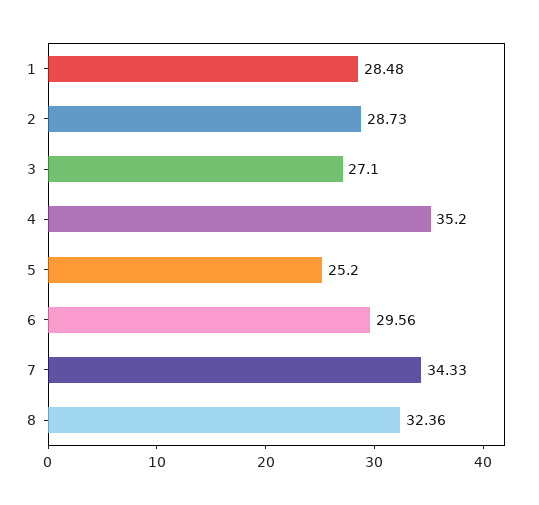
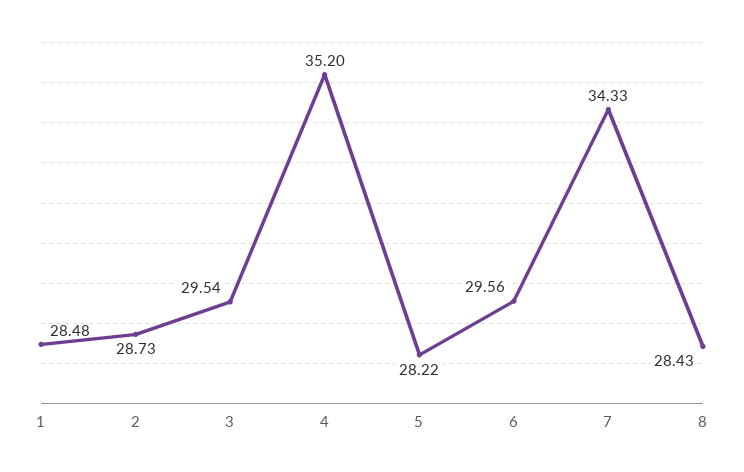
3: 27.1 -> 29.54
5: 25.2 -> 28.22
8: 32.36 -> 28.43

